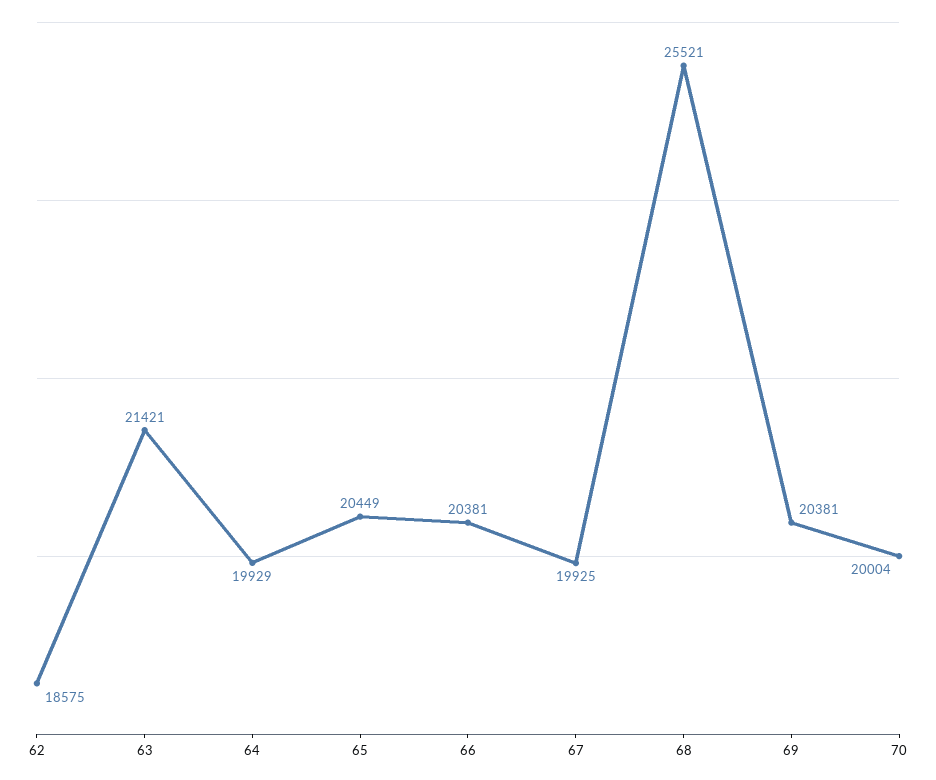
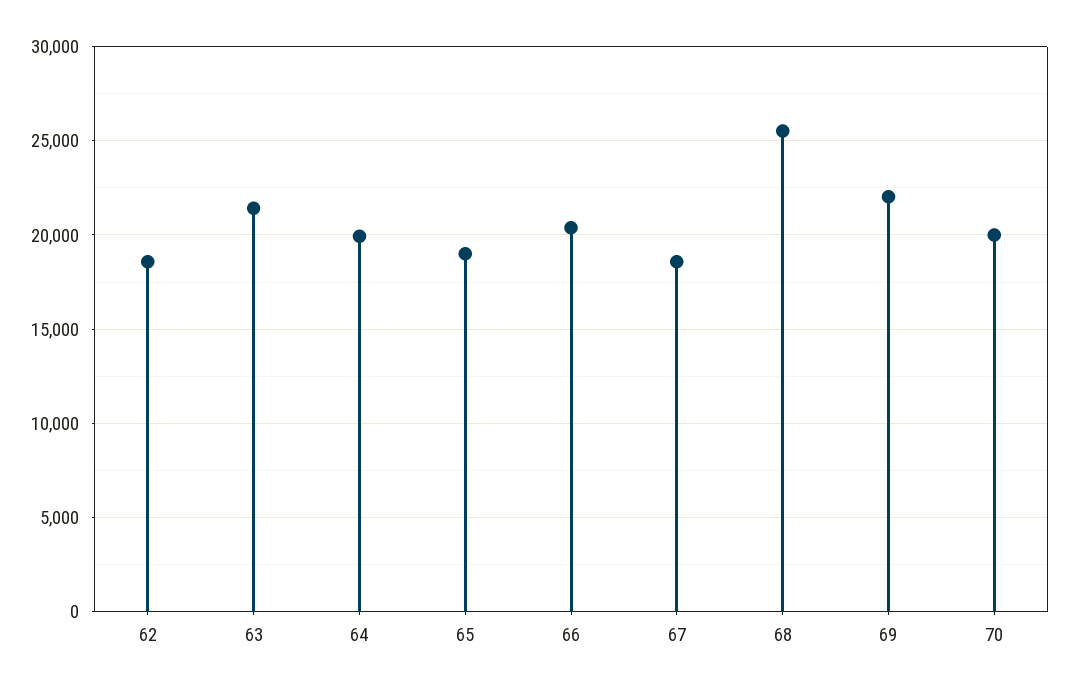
65: 20449 -> 19000
67: 19925 -> 18500
69: 20381 -> 22000

